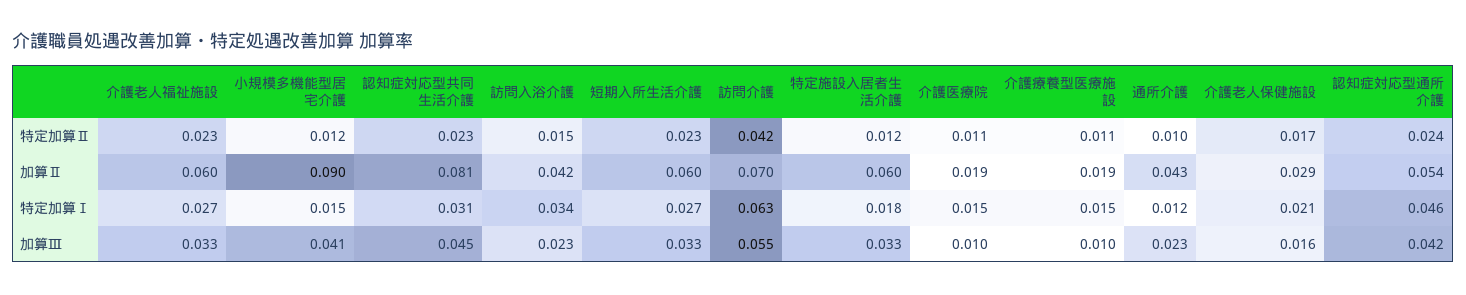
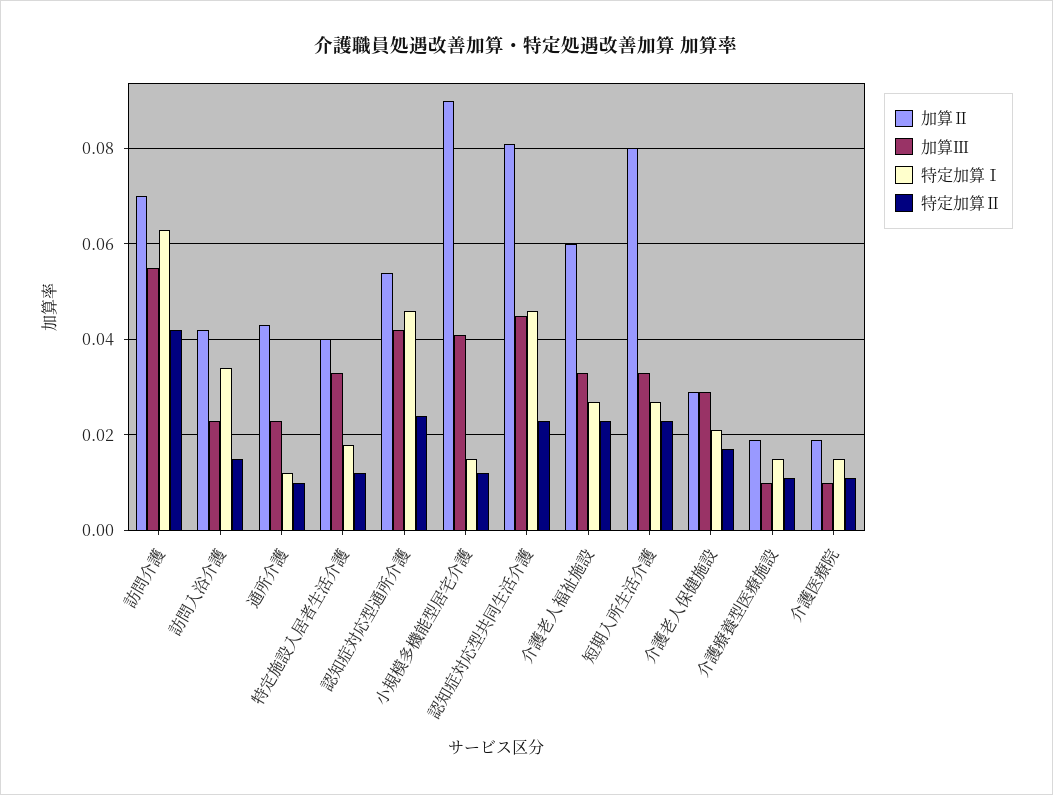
加算Ⅱ, 短期入所生活介護: 0.06 -> 0.08
加算Ⅱ, 特定施設入居者生活介護: 0.06 -> 0.04
特定加算Ⅰ, 認知症対応型共同生活介護: 0.031 -> 0.045
加算Ⅲ, 介護老人保健施設: 0.016 -> 0.03

